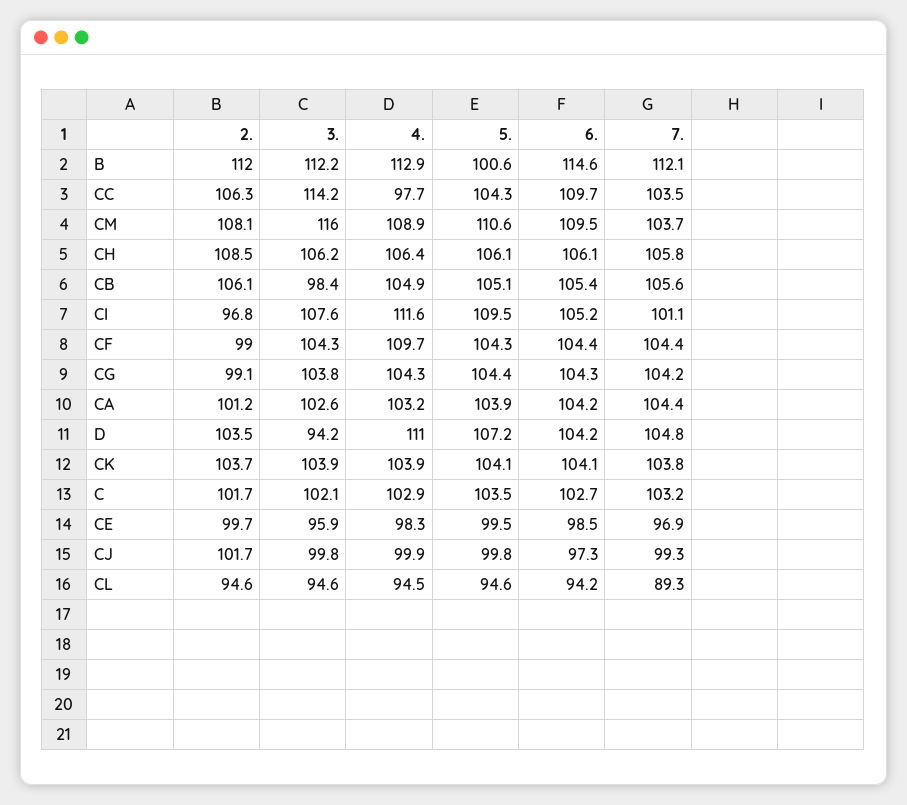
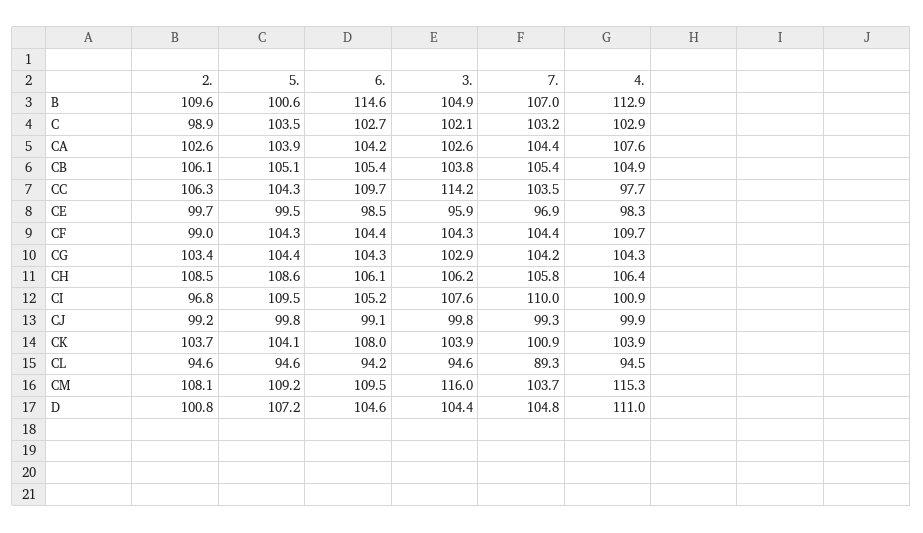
2., B: 112 -> 109.6
3., B: 112.2 -> 104.9
7., B: 112.1 -> 107
4., CM: 108.9 -> 115.3
5., CM: 110.6 -> 109.2
5., CH: 106.1 -> 108.6
3., CB: 98.4 -> 103.8
7., CB: 105.6 -> 105.4
4., CI: 111.6 -> 100.9
7., CI: 101.1 -> 110
2., CG: 99.1 -> 103.4
3., CG: 103.8 -> 102.9
2., CA: 101.2 -> 102.6
4., CA: 103.2 -> 107.6
2., D: 103.5 -> 100.8
3., D: 94.2 -> 104.4
6., D: 104.2 -> 104.6
6., CK: 104.1 -> 108
7., CK: 103.8 -> 100.9
2., C: 101.7 -> 98.9
2., CJ: 101.7 -> 99.2
6., CJ: 97.3 -> 99.1

